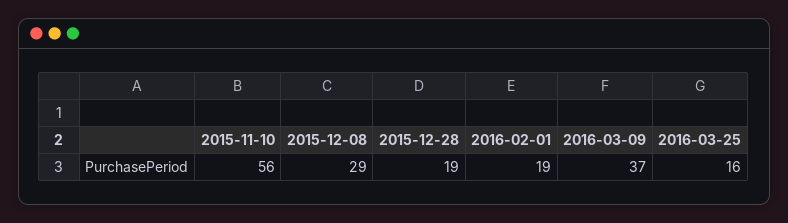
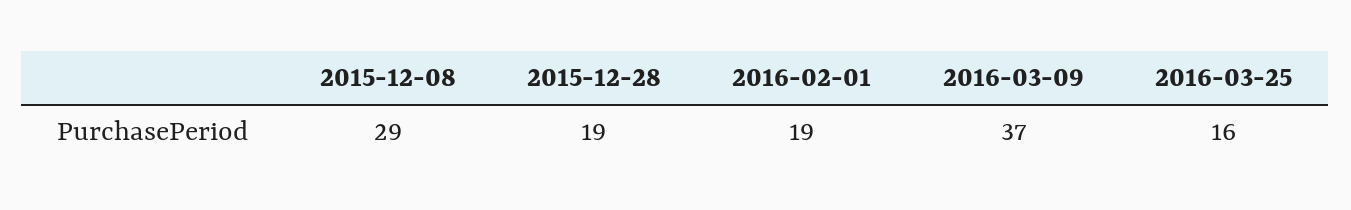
2015-11-10: 56 -> none

